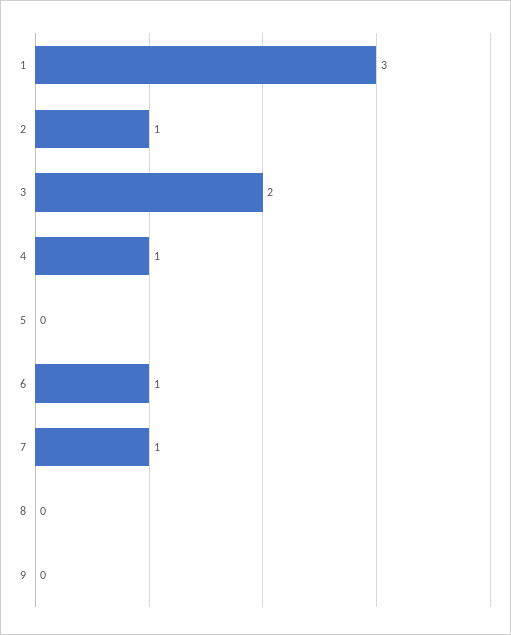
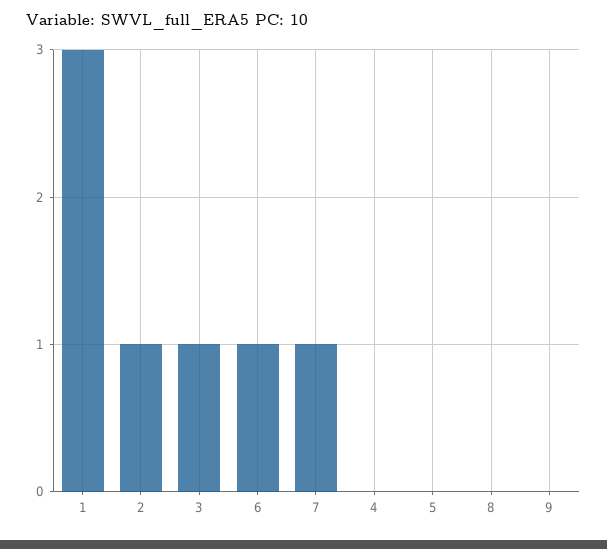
3: 2 -> 1
4: 1 -> 0

